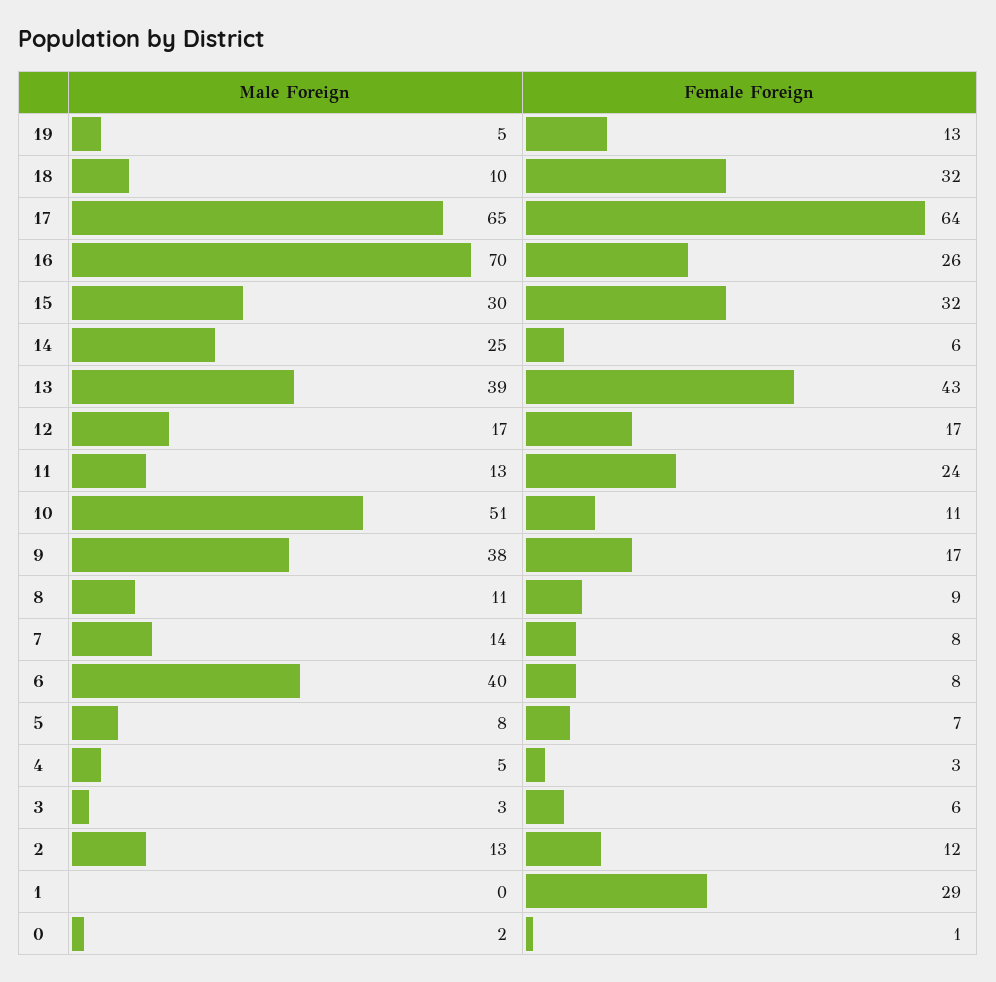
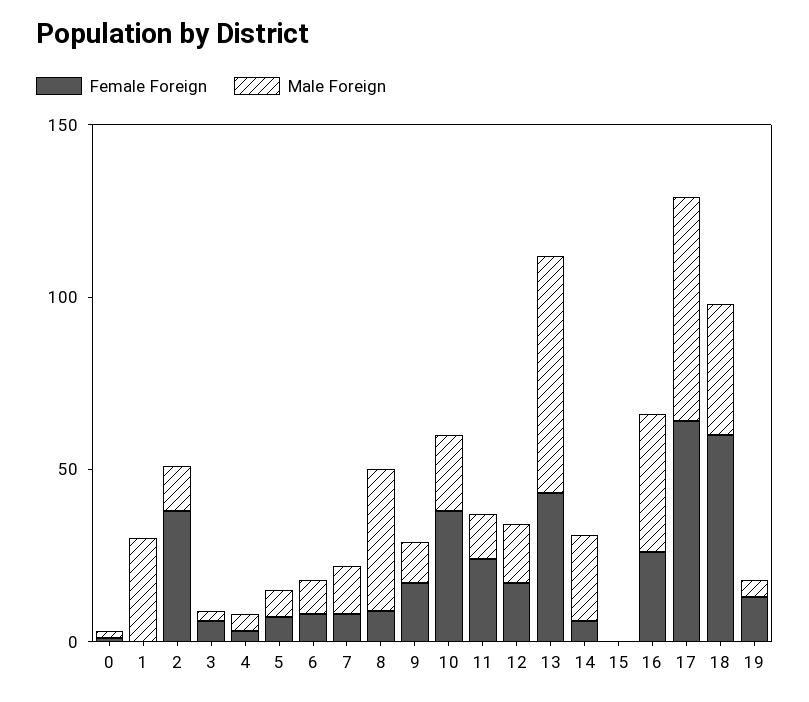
Male Foreign, 18: 10 -> 40
Female Foreign, 18: 32 -> 60
Male Foreign, 16: 70 -> 40
Male Foreign, 15: 30 -> 0
Female Foreign, 15: 32 -> 0
Male Foreign, 13: 39 -> 70
Male Foreign, 10: 51 -> 20
Female Foreign, 10: 11 -> 40
Male Foreign, 9: 38 -> 10
Male Foreign, 8: 11 -> 40
Male Foreign, 6: 40 -> 10
Female Foreign, 2: 12 -> 40
Male Foreign, 1: 0 -> 30
Female Foreign, 1: 29 -> 0

